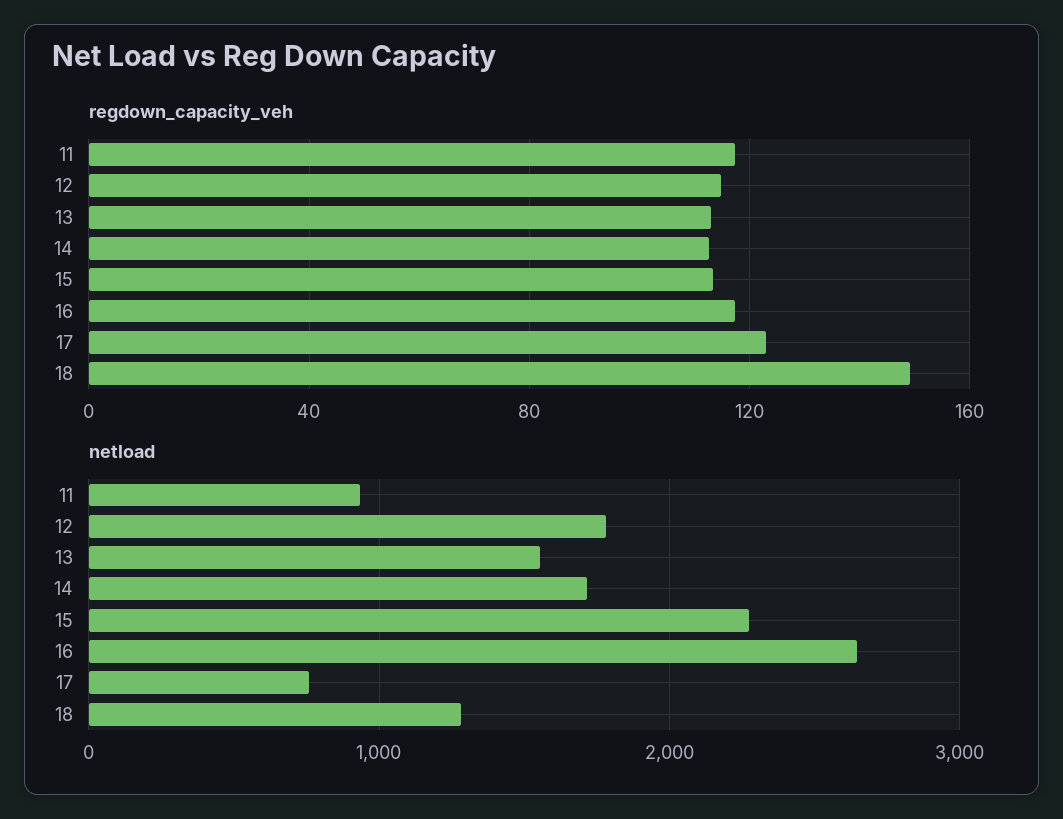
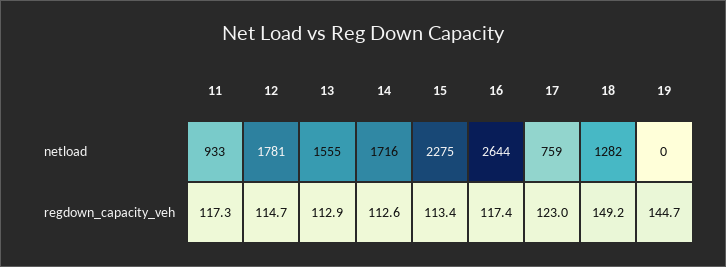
netload, 19: none -> 0
regdown_capacity_veh, 19: none -> 144.7

